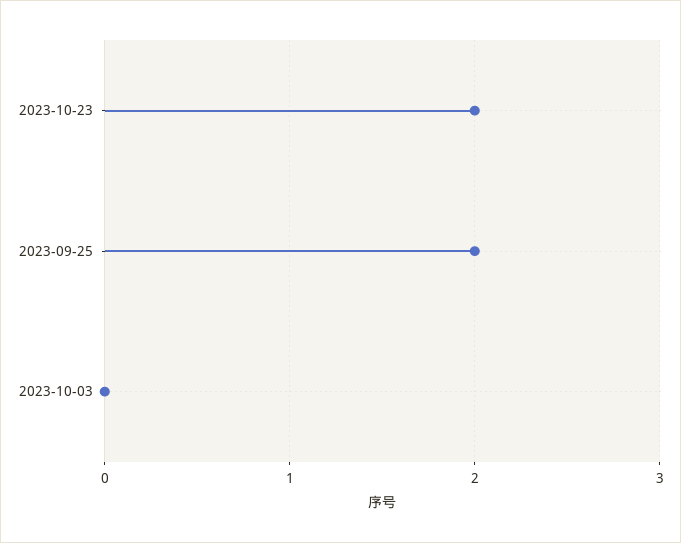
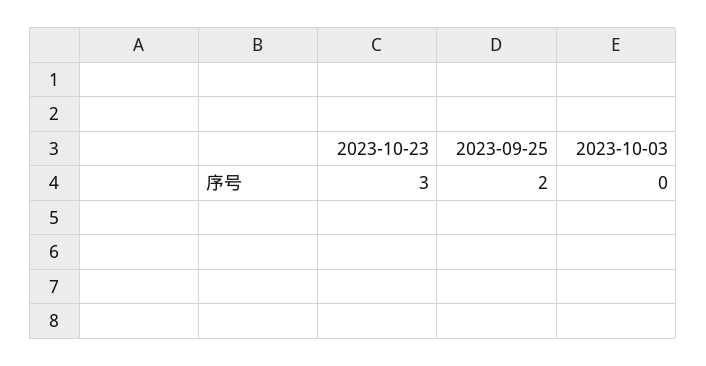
2023-10-23: 2 -> 3

